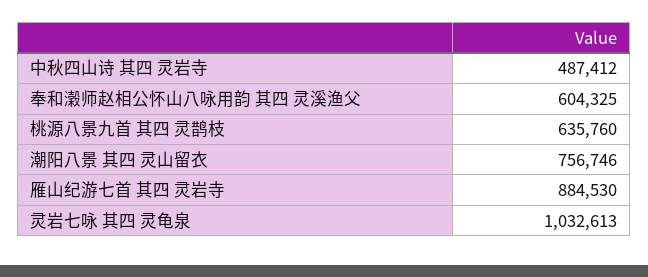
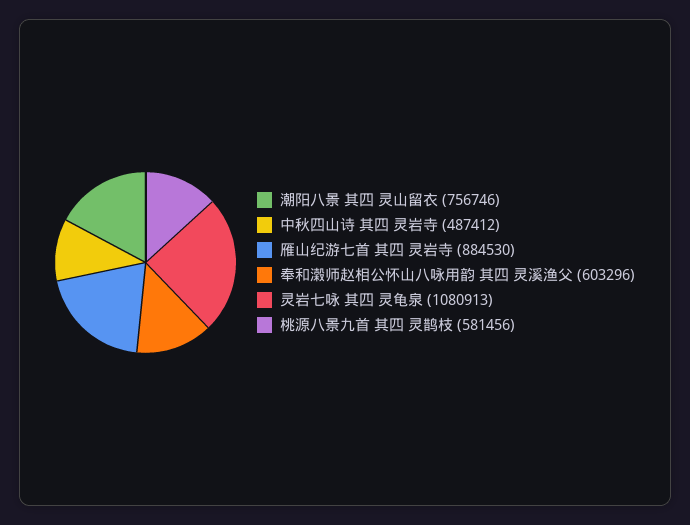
奉和濲师赵相公怀山八咏用韵 其四 灵溪渔父: 604325 -> 603296
桃源八景九首 其四 灵鹊枝: 635760 -> 581456
灵岩七咏 其四 灵龟泉: 1032613 -> 1080913

